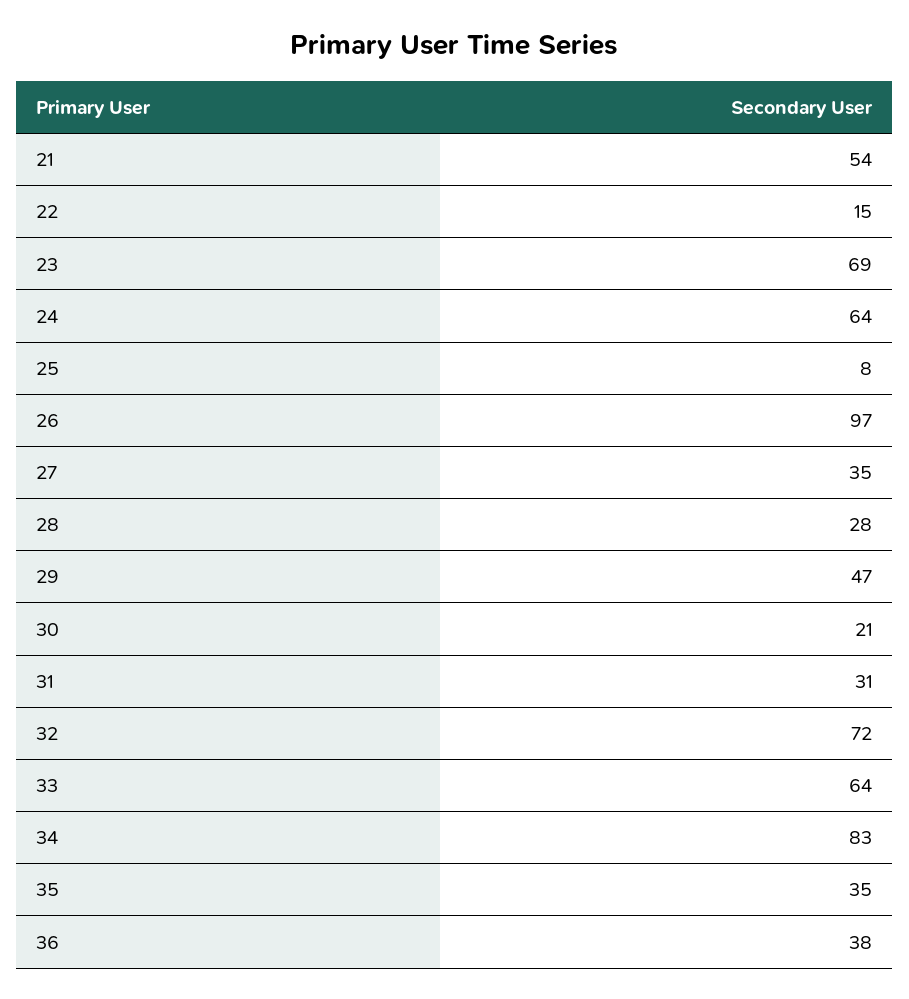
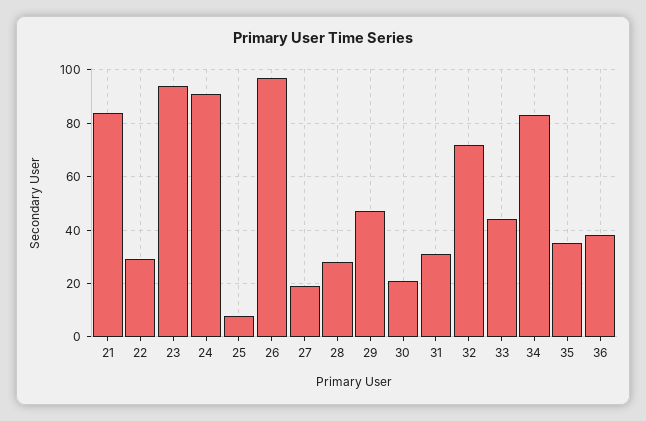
21: 54 -> 85
22: 15 -> 30
23: 69 -> 95
24: 64 -> 90
27: 35 -> 20
33: 64 -> 45

